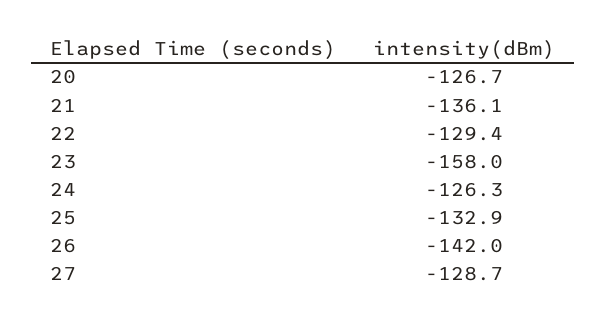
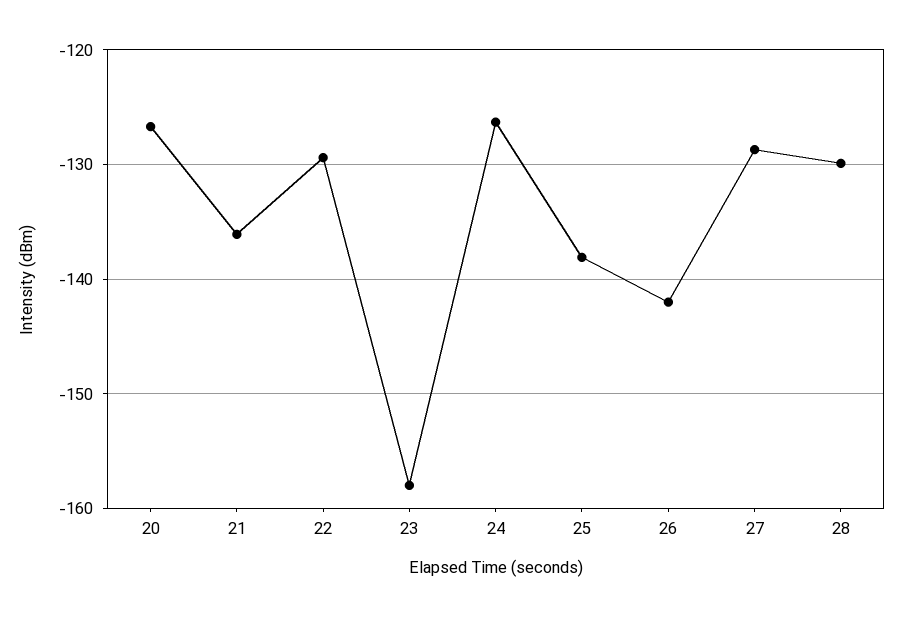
25: -132.9 -> -138
28: none -> -130

